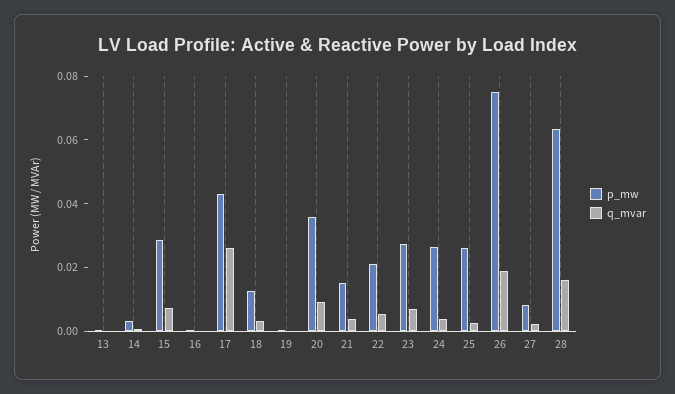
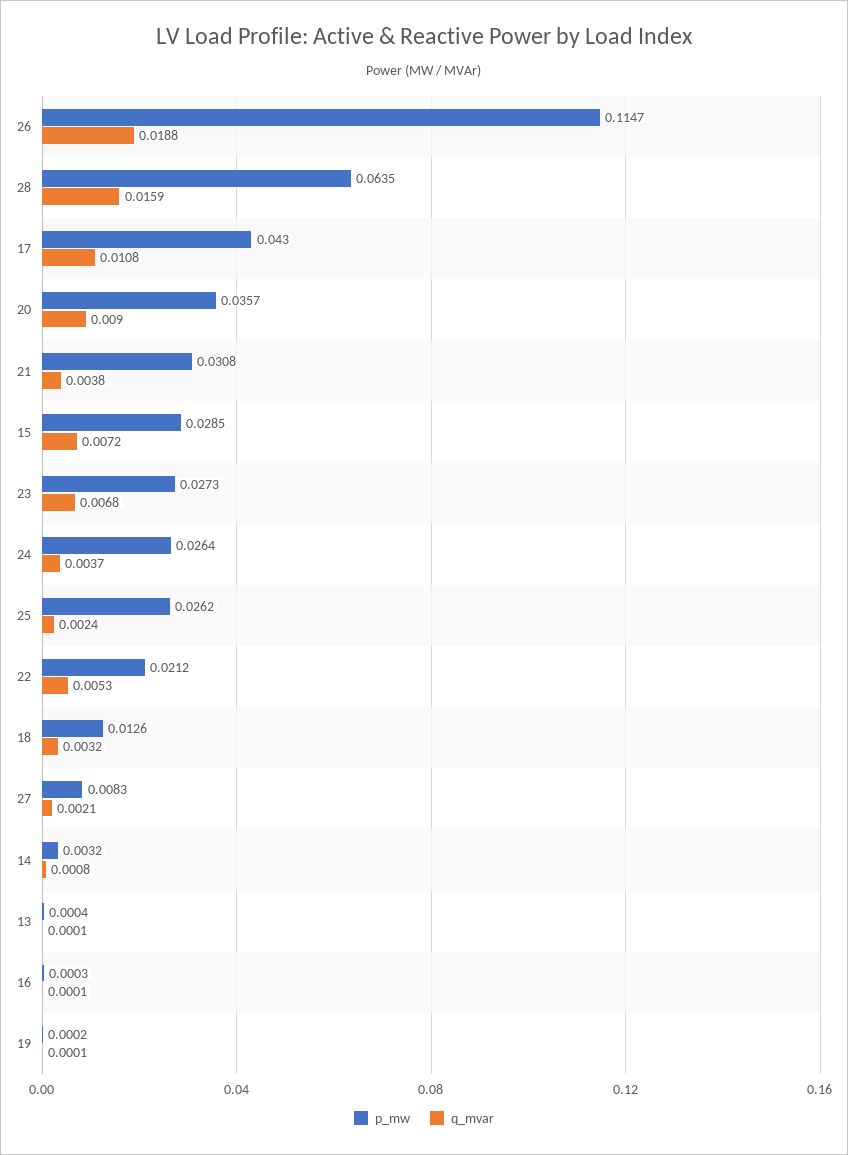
q_mvar, 17: 0.025 -> 0.0108
p_mw, 21: 0.015 -> 0.0308
p_mw, 26: 0.075 -> 0.1147

